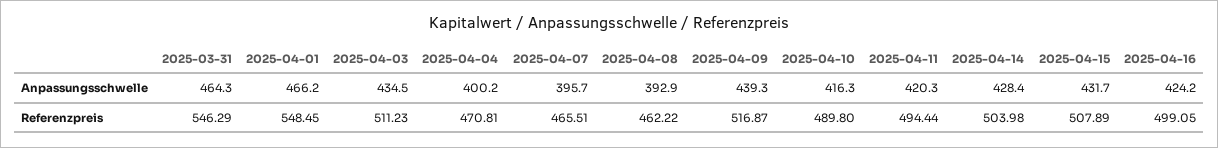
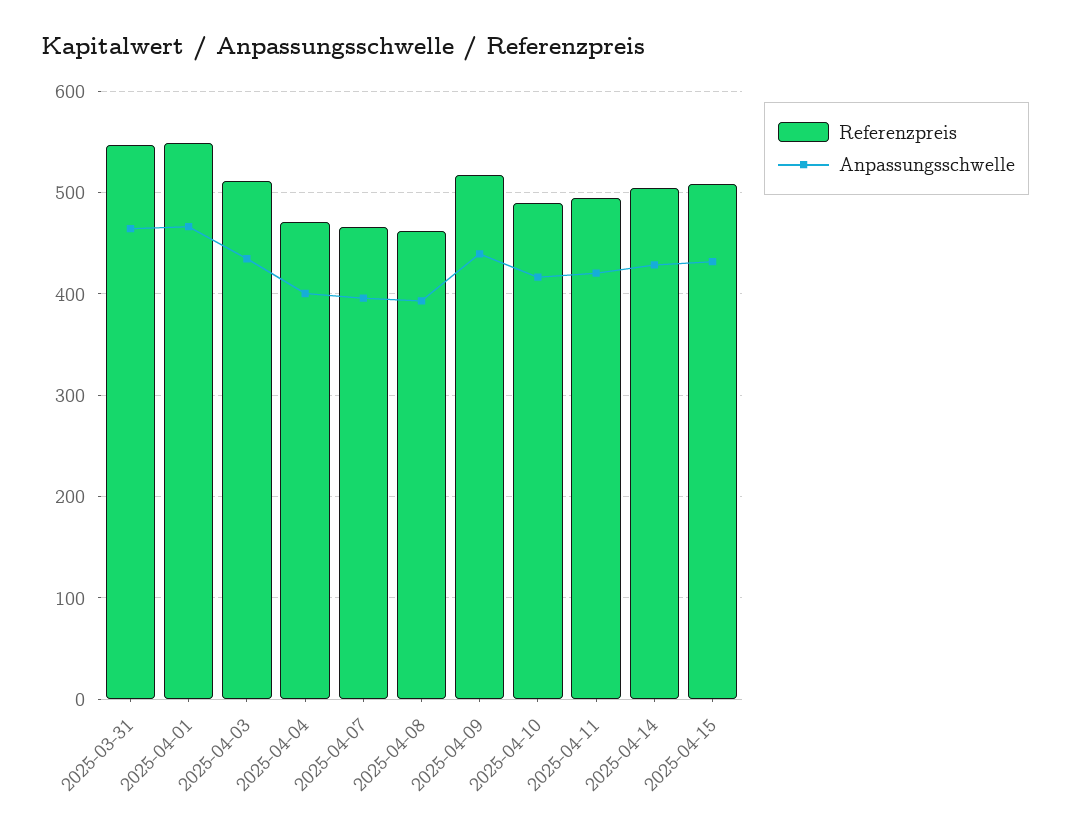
Anpassungsschwelle, 2025-04-16: 424.2 -> none
Referenzpreis, 2025-04-16: 499.05 -> none

